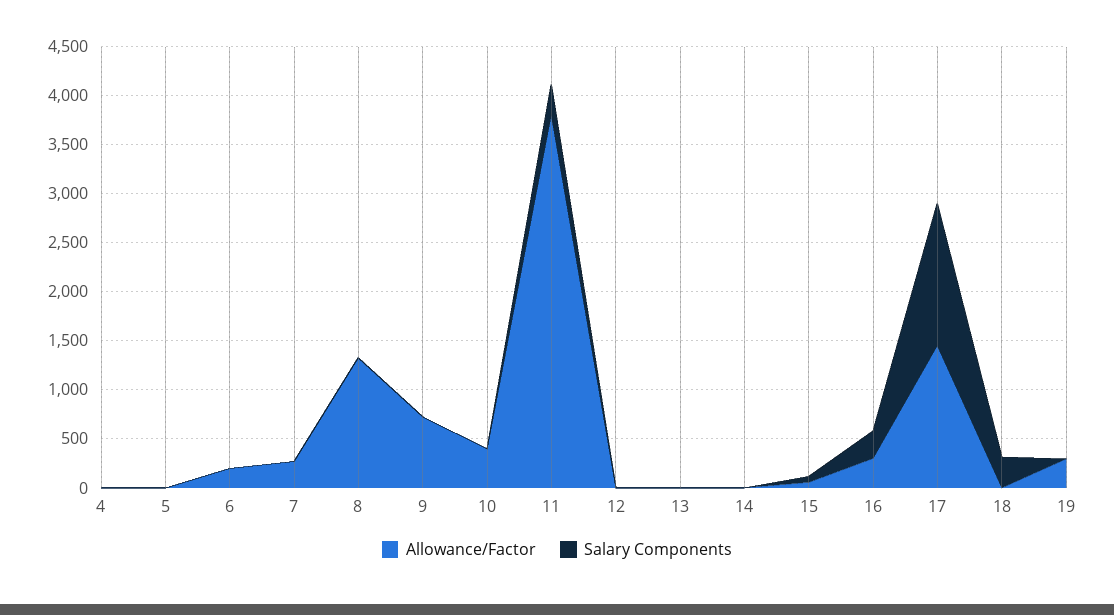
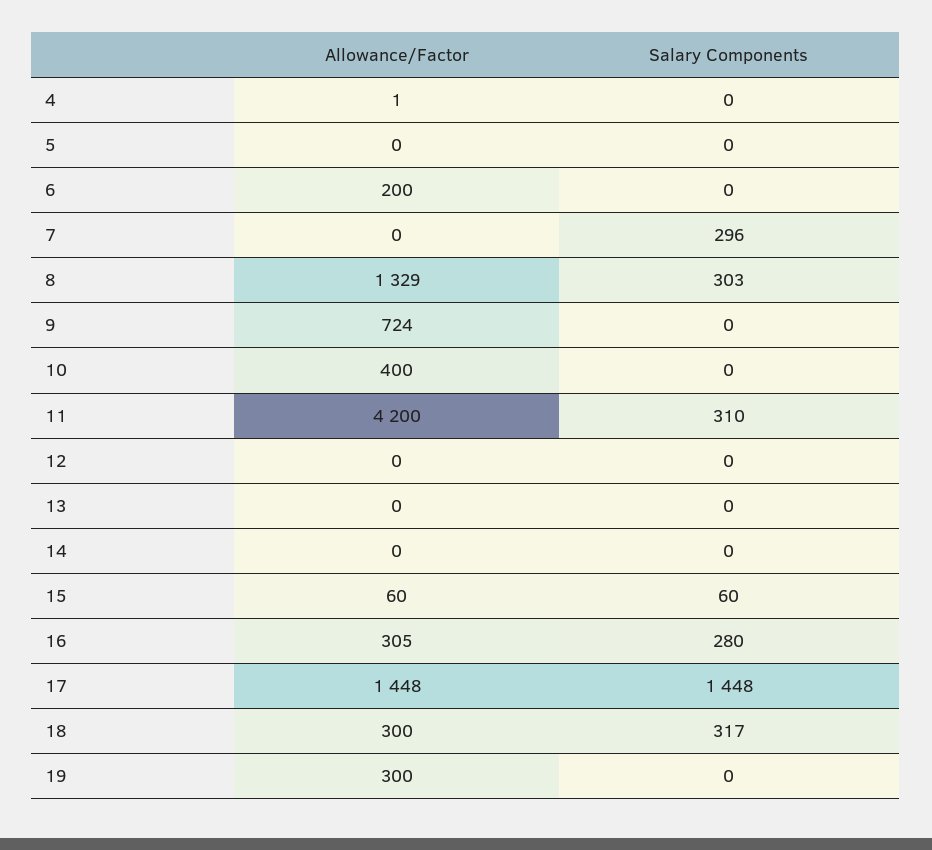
Allowance/Factor, 7: 300 -> 0
Salary Components, 7: 0 -> 296
Salary Components, 8: 0 -> 303
Allowance/Factor, 11: 3800 -> 4200
Allowance/Factor, 18: 0 -> 300

